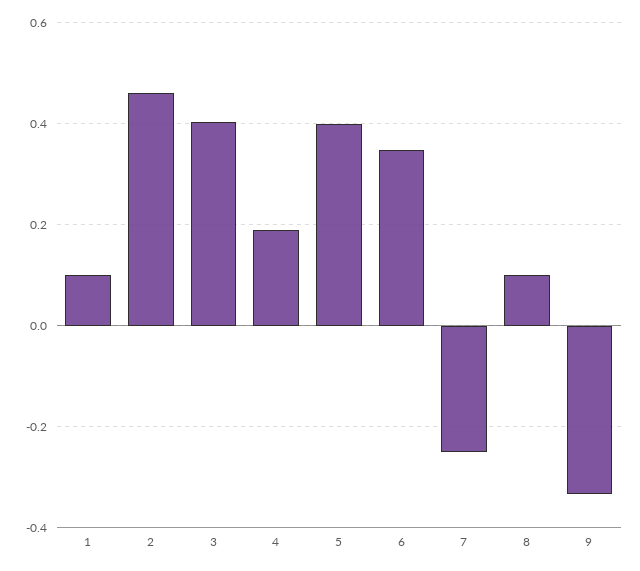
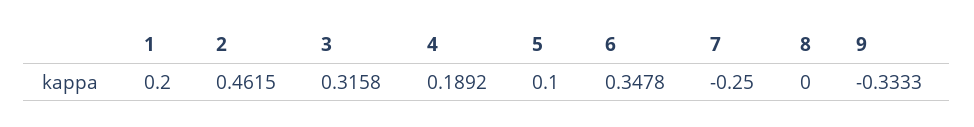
1: 0.1 -> 0.2
3: 0.4 -> 0.3158
5: 0.4 -> 0.1
8: 0.1 -> 0

